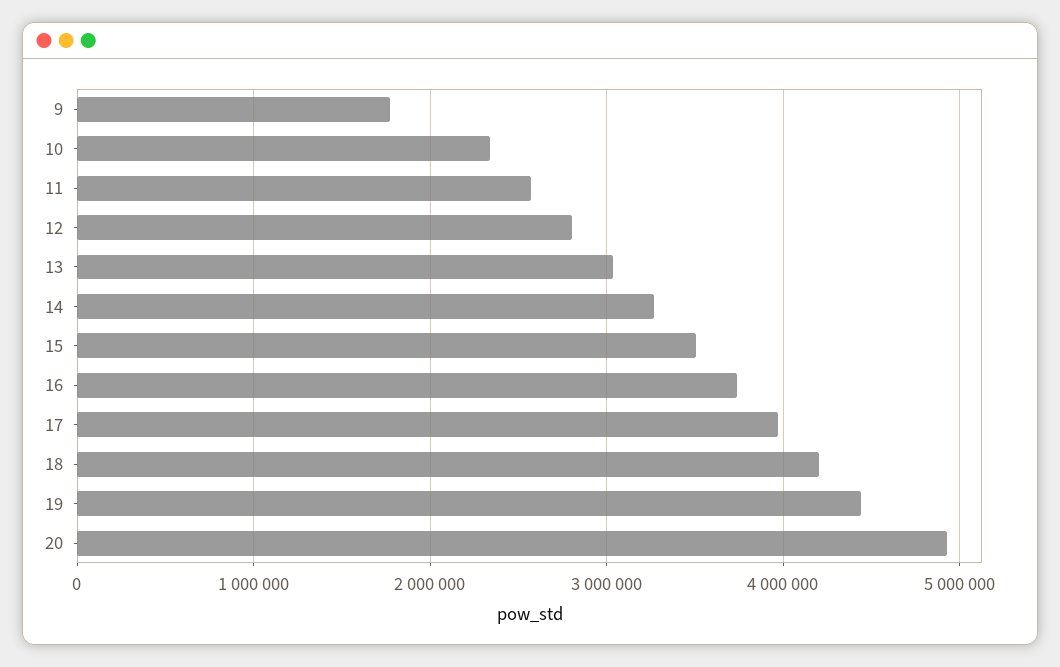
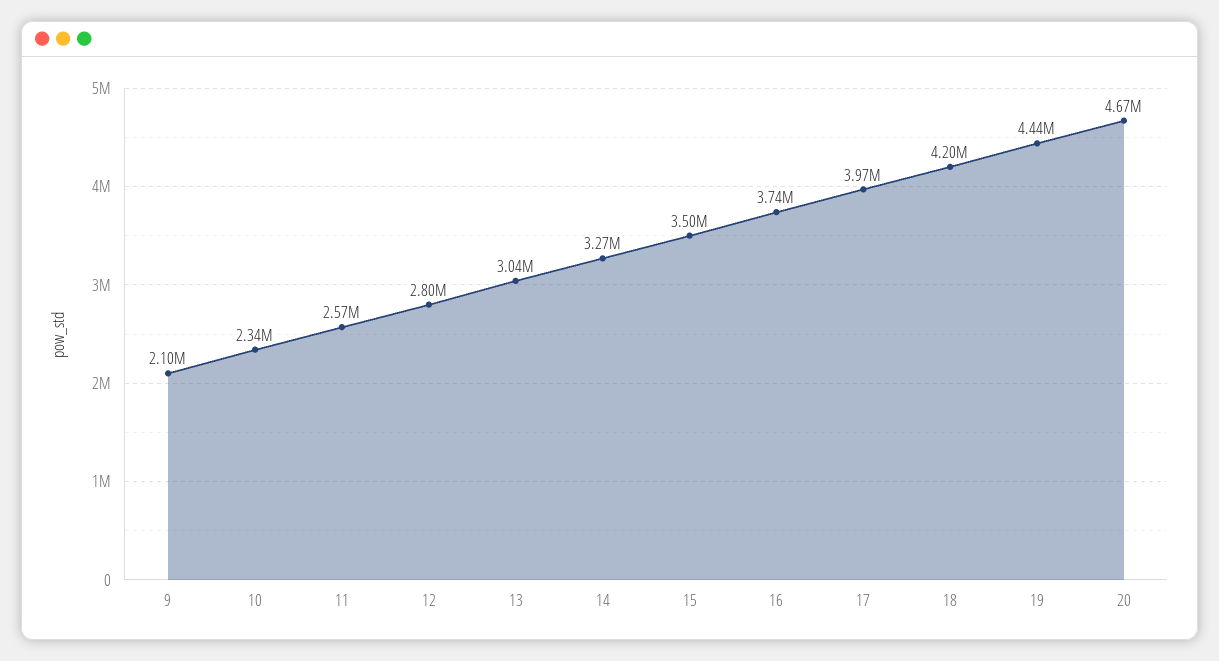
9: 1800000 -> 2100000
20: 4900000 -> 4670000

